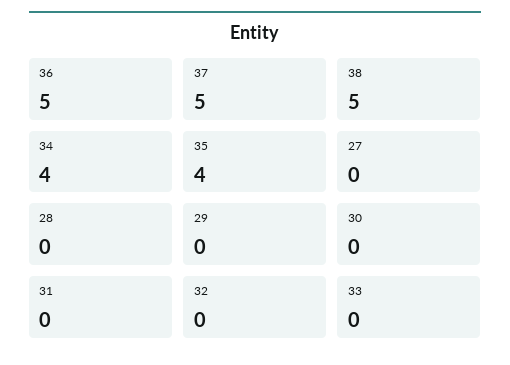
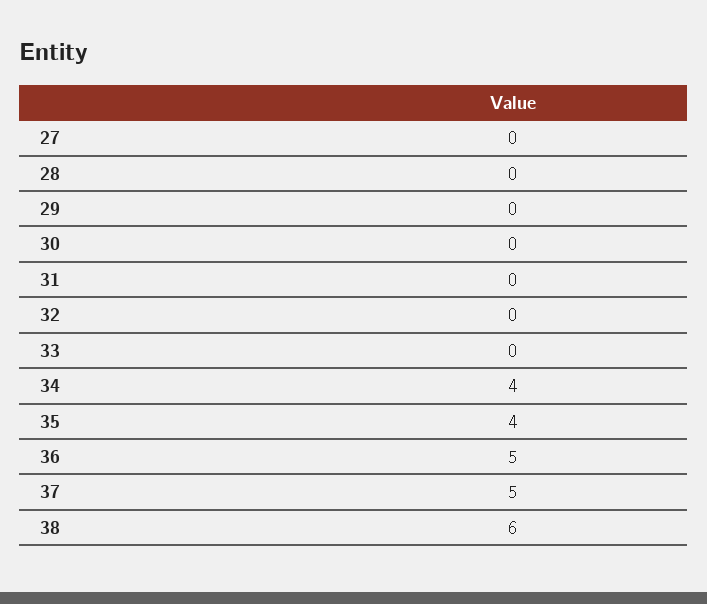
38: 5 -> 6

